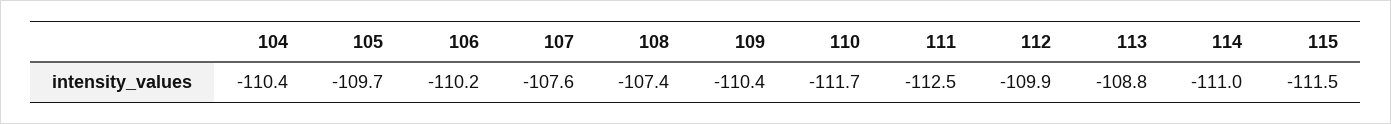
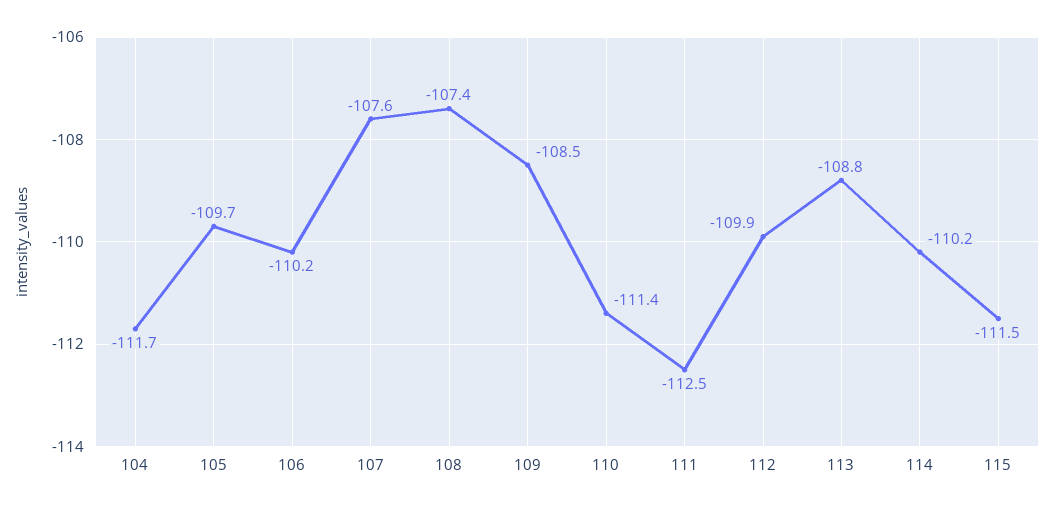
104: -110.4 -> -111.7
109: -110.4 -> -108.5
110: -111.7 -> -111.4
114: -111 -> -110.2

